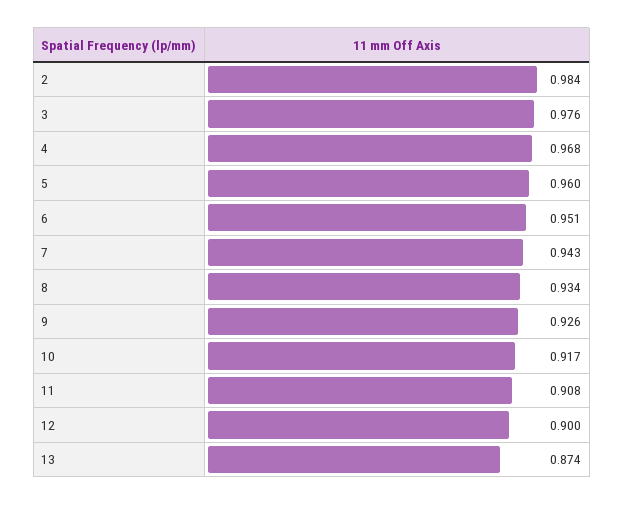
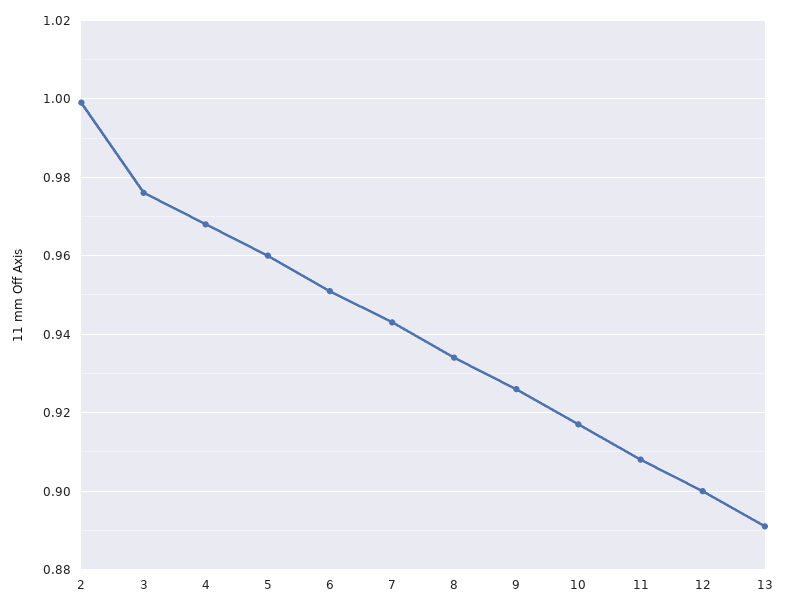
2: 0.984 -> 1
13: 0.874 -> 0.89

